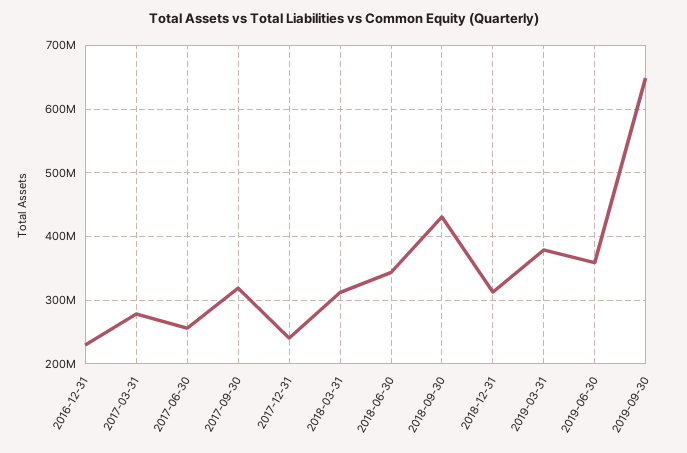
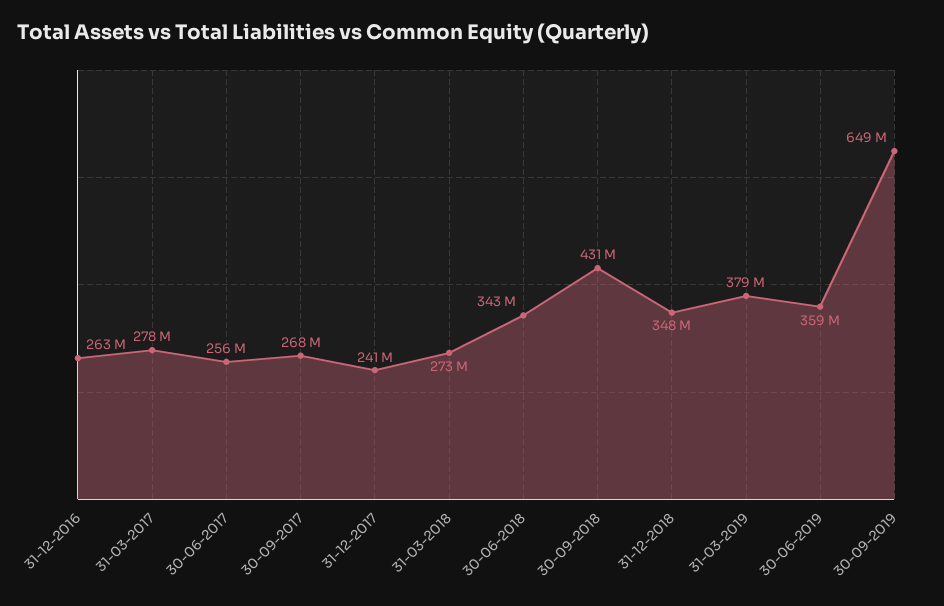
2016-12-31: 230000000 -> 263000000
2017-09-30: 320000000 -> 268000000
2018-03-31: 310000000 -> 273000000
2018-12-31: 310000000 -> 348000000

